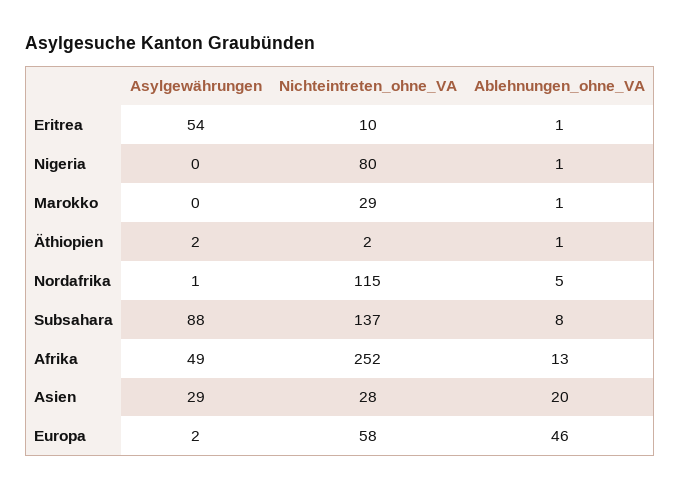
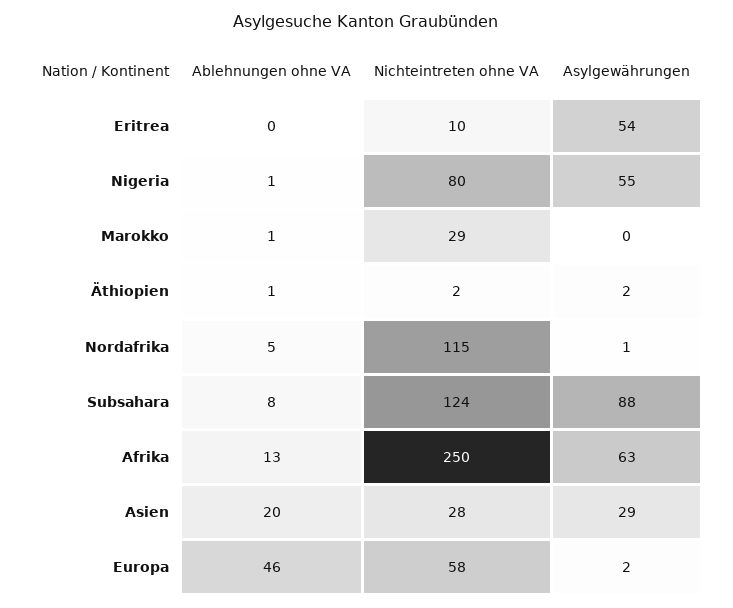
Ablehnungen_ohne_VA, Eritrea: 1 -> 0
Asylgewährungen, Nigeria: 0 -> 55
Nichteintreten_ohne_VA, Subsahara: 137 -> 124
Asylgewährungen, Afrika: 49 -> 63
Nichteintreten_ohne_VA, Afrika: 252 -> 250

